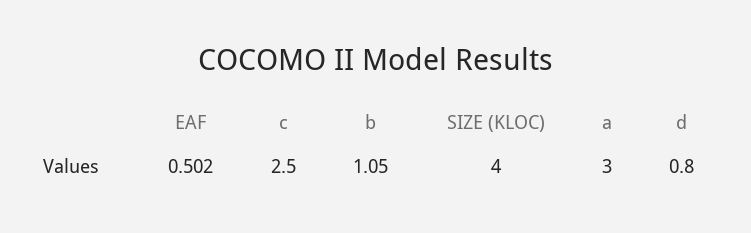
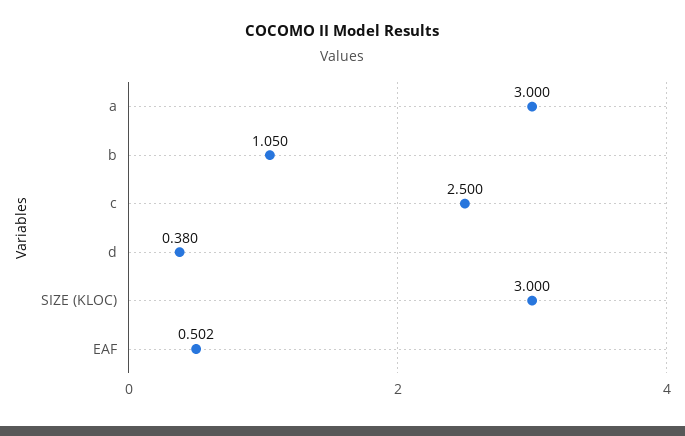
SIZE (KLOC): 4 -> 3
d: 0.8 -> 0.38

